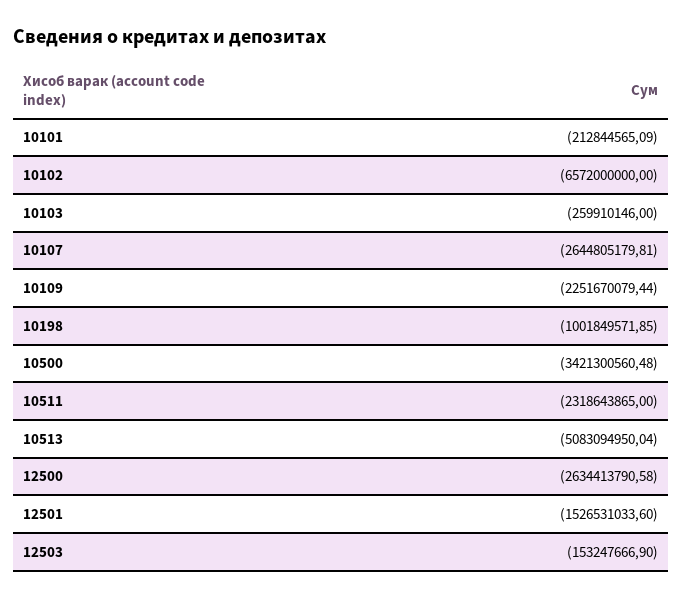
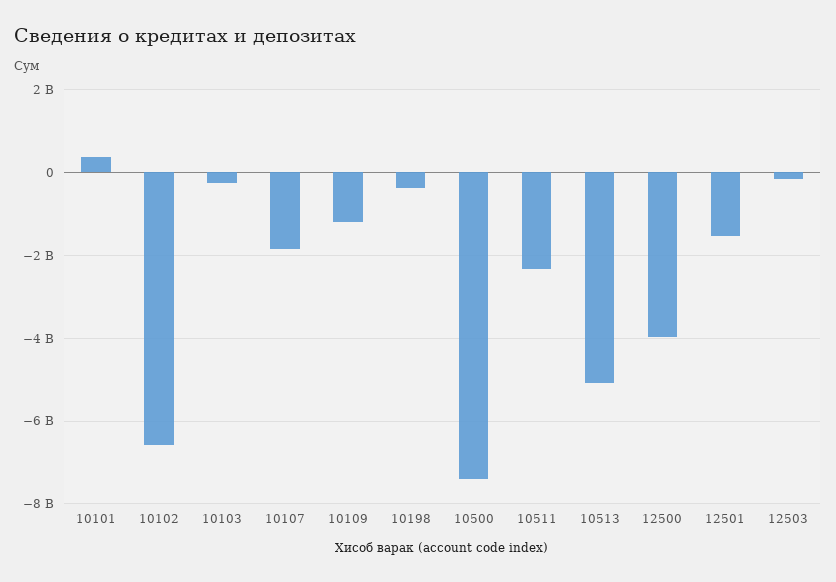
10101: -212844565.09 -> 400000000
10107: -2644805179.81 -> -1800000000
10109: -2251670079.44 -> -1200000000
10198: -1001849571.85 -> -400000000
10500: -3421300560.48 -> -7400000000
12500: -2634413790.58 -> -4000000000

